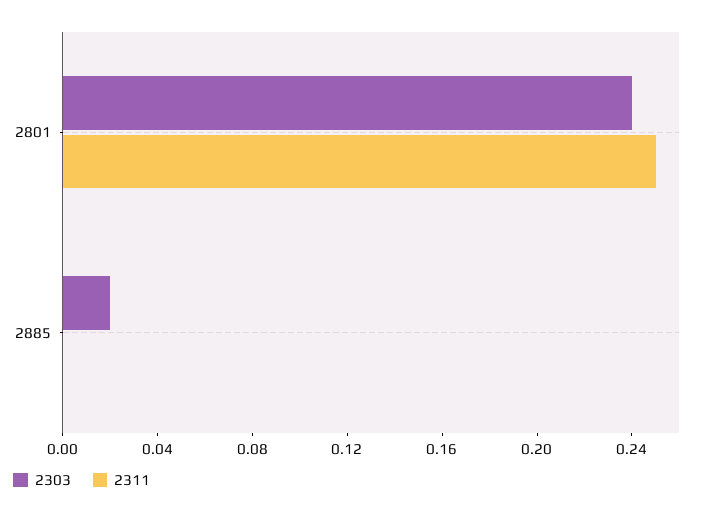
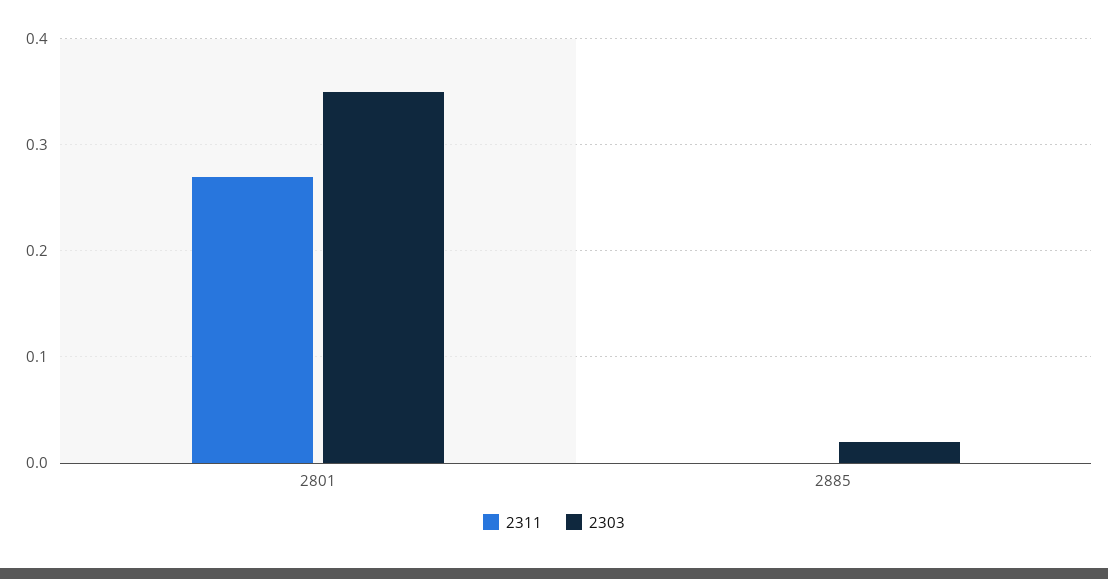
2303, 2801: 0.24 -> 0.35
2311, 2801: 0.25 -> 0.27

